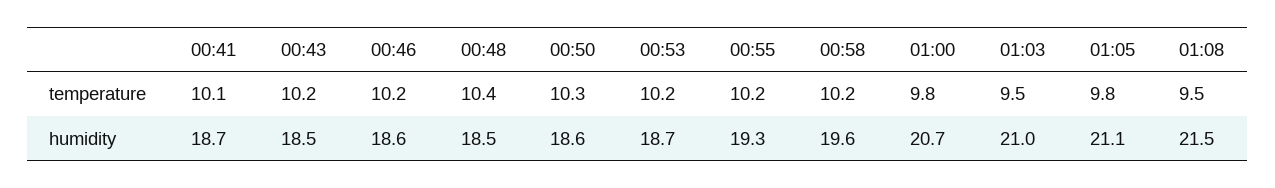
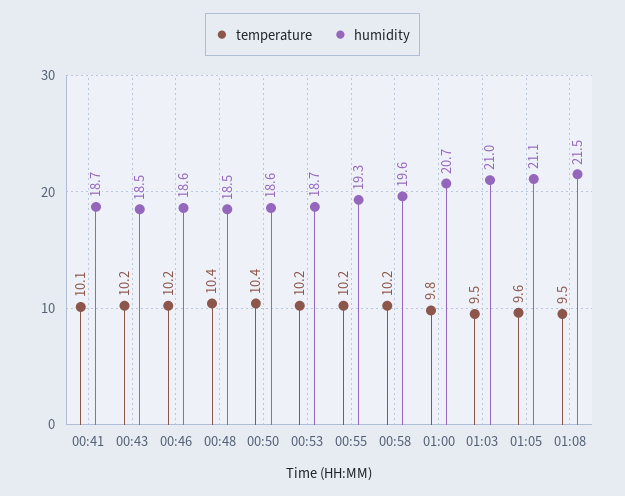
temperature, 00:50: 10.3 -> 10.4
temperature, 01:05: 9.8 -> 9.6

